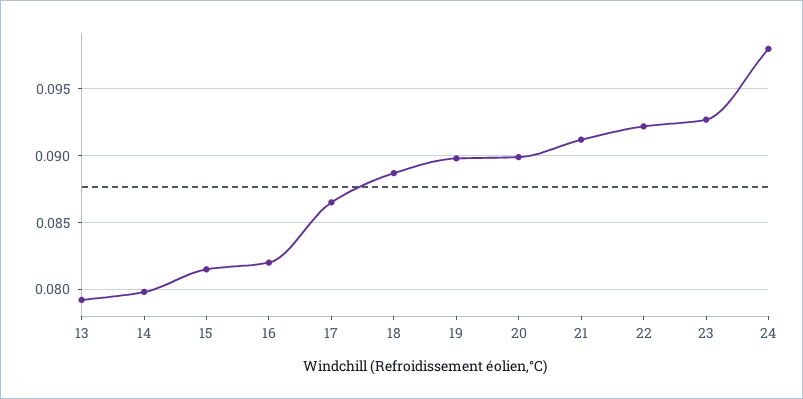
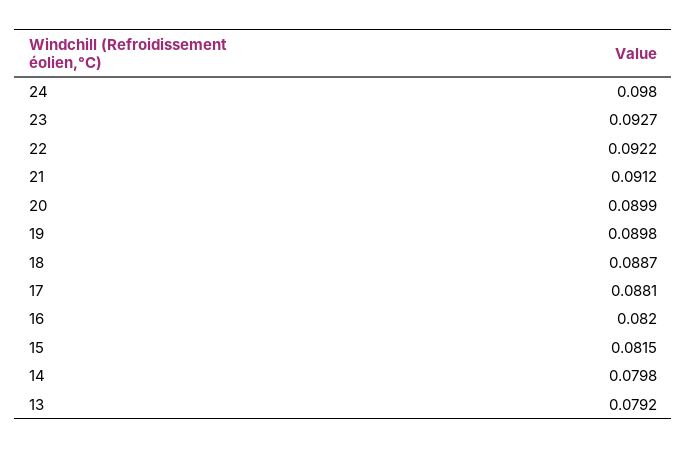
17: 0.0865 -> 0.0881

